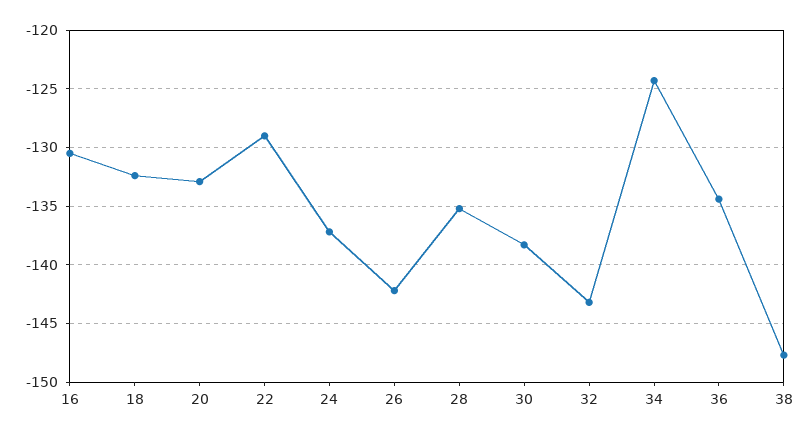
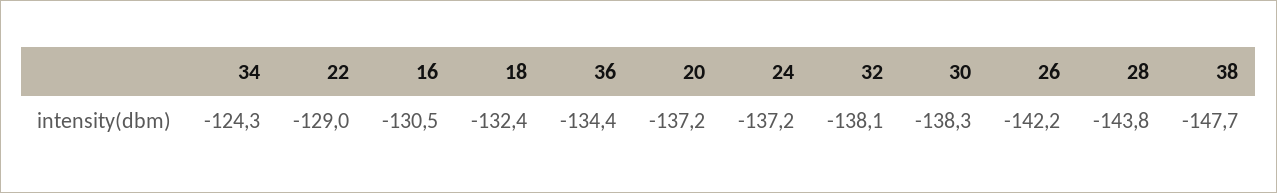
20: -133 -> -137.2
28: -135 -> -143.8
32: -143 -> -138.1

